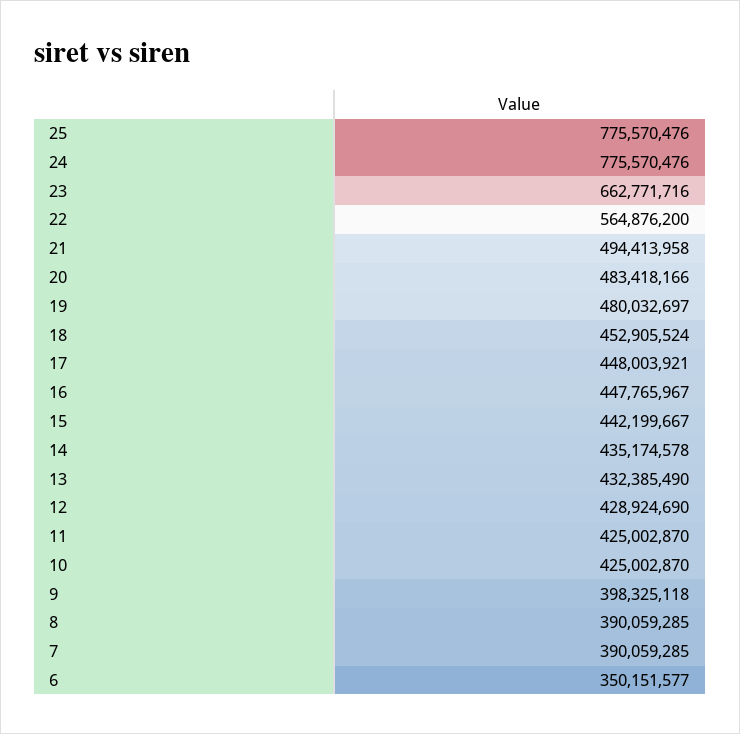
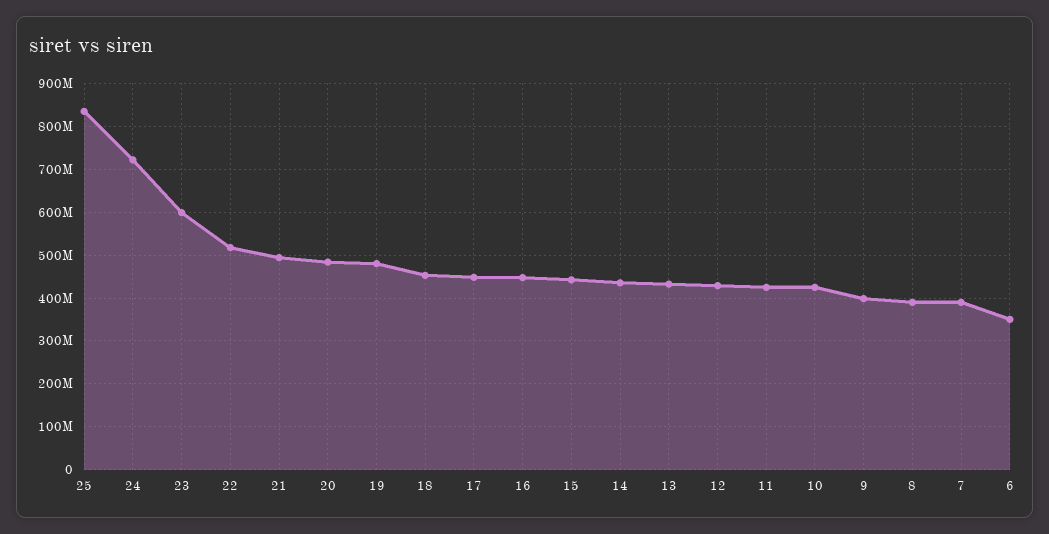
25: 775570476 -> 840000000
24: 775570476 -> 720000000
23: 662771716 -> 600000000
22: 564876200 -> 520000000

